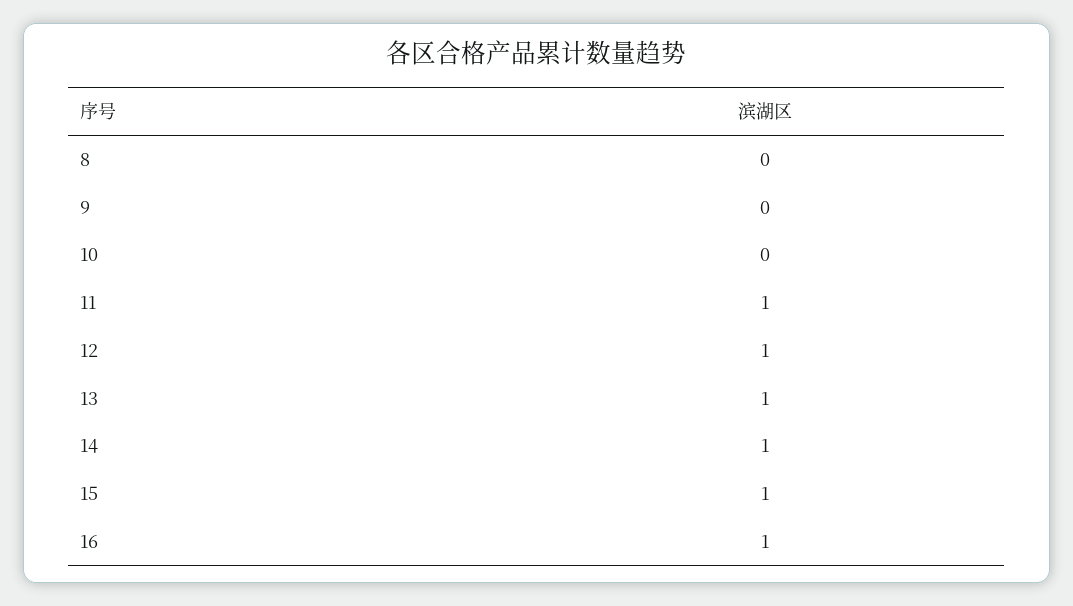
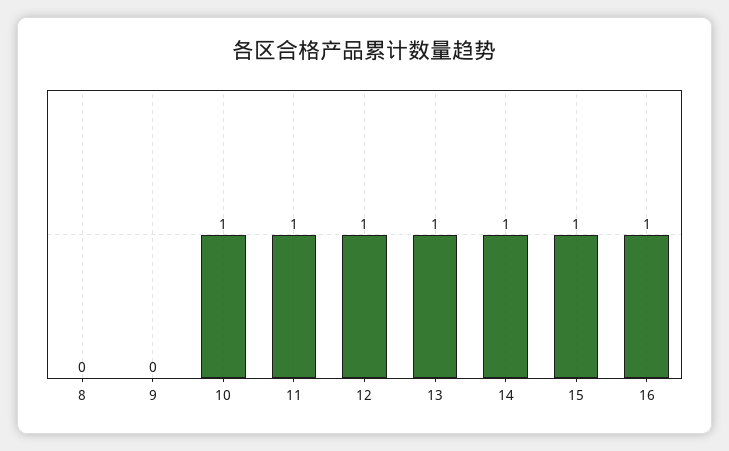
10: 0 -> 1

